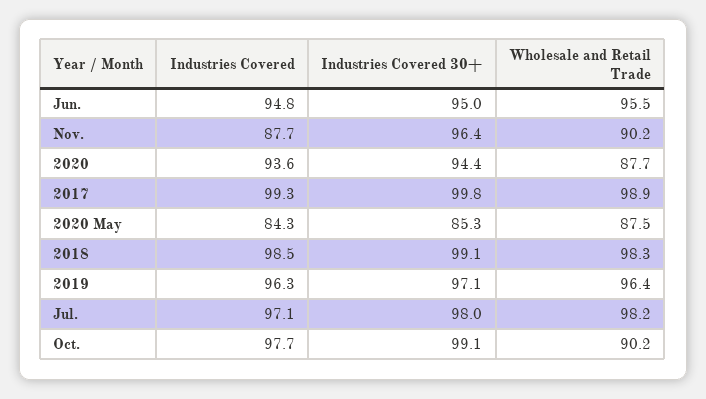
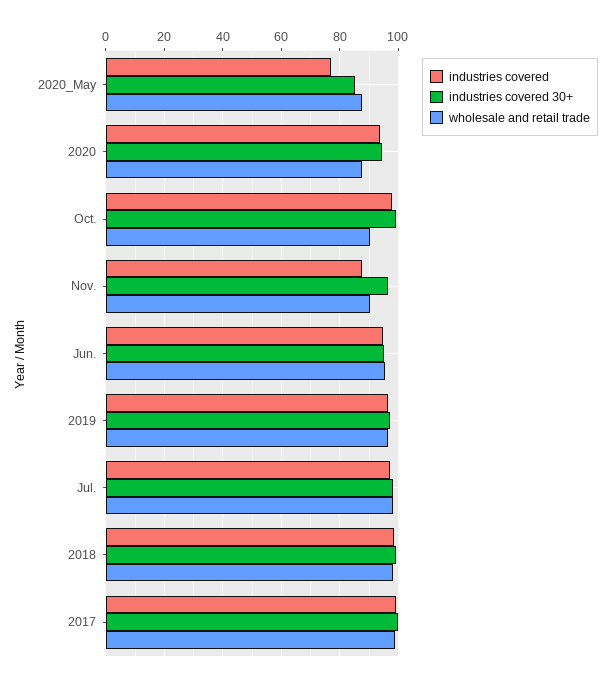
Industries Covered, 2020 May: 84.3 -> 77.5

